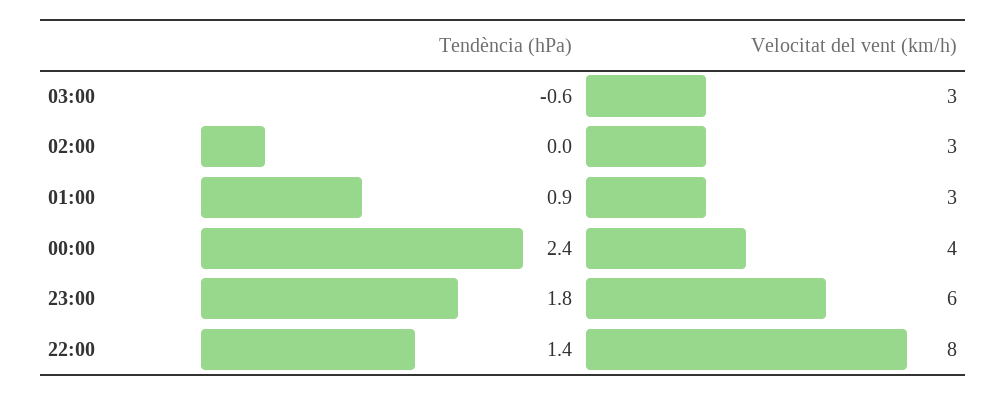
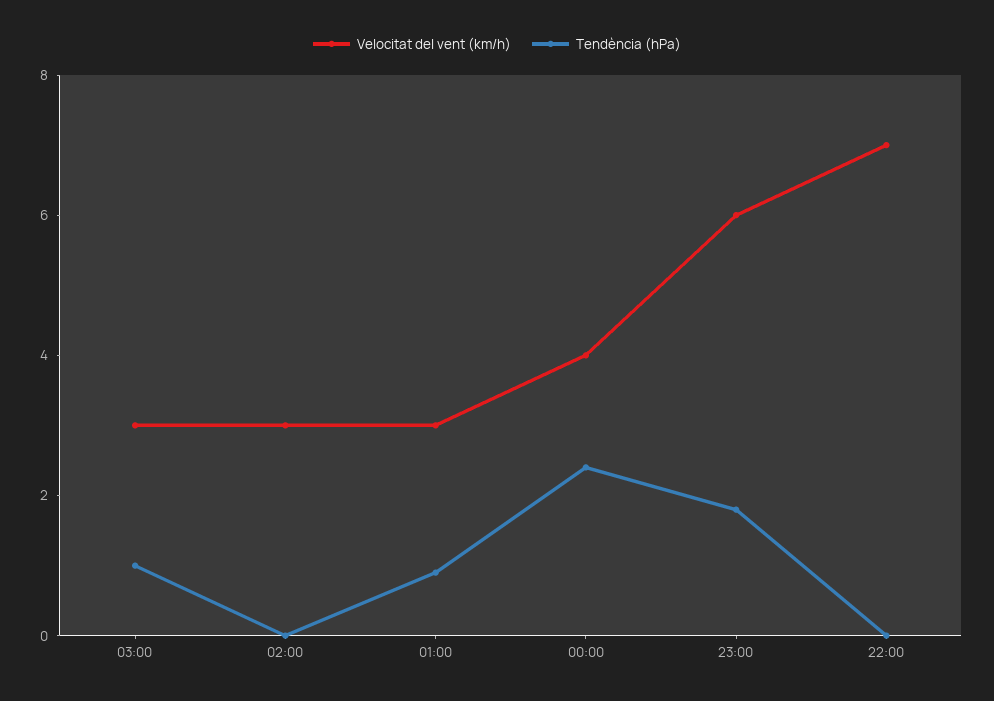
Tendència (hPa), 03:00: -0.6 -> 1
Tendència (hPa), 22:00: 1.4 -> 0
Velocitat del vent (km/h), 22:00: 8 -> 7

